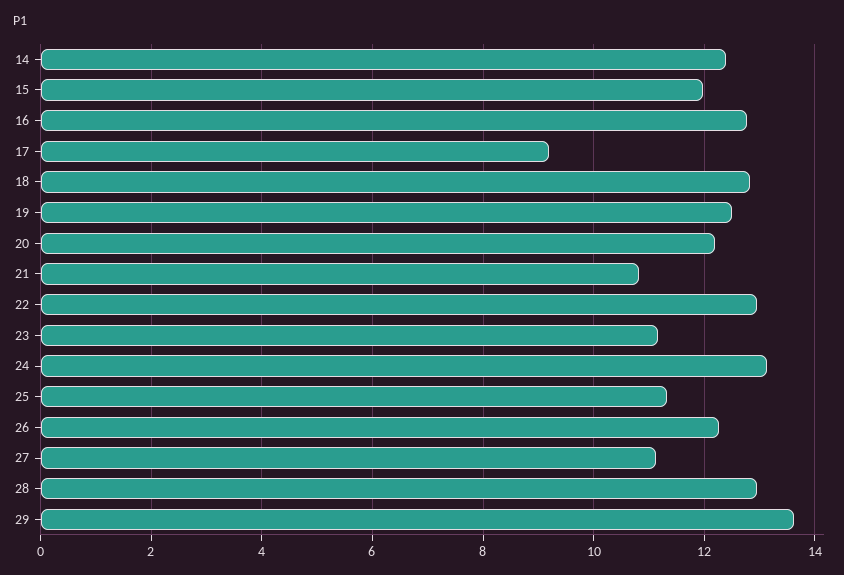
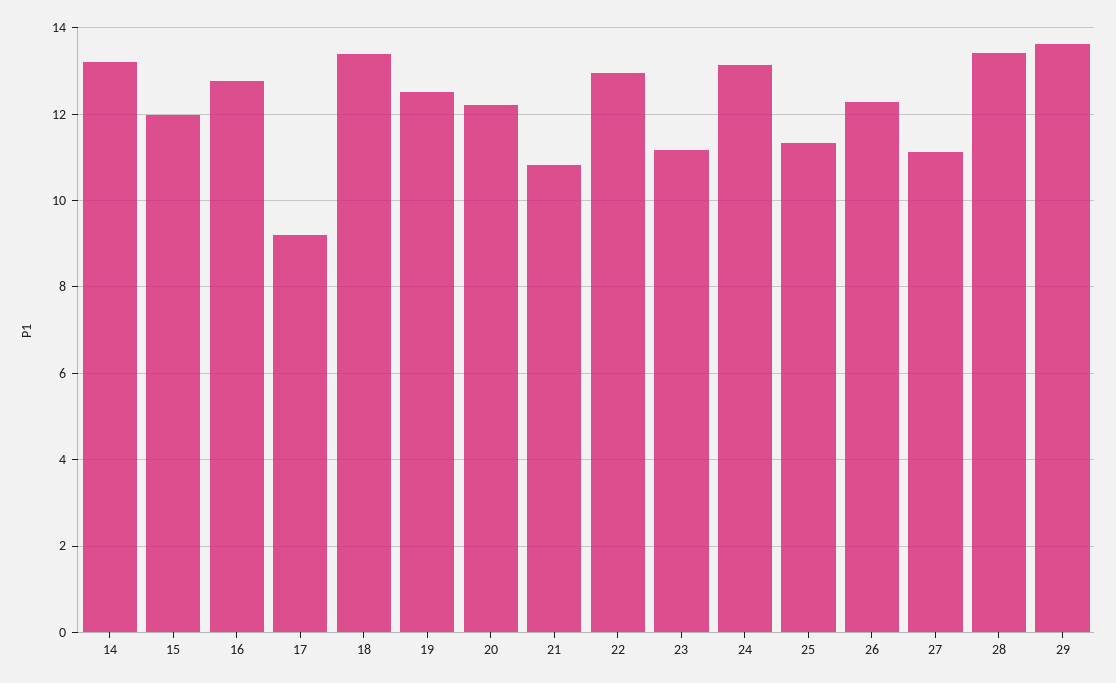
14: 12.4 -> 13.2
18: 12.8 -> 13.4
28: 13 -> 13.4

